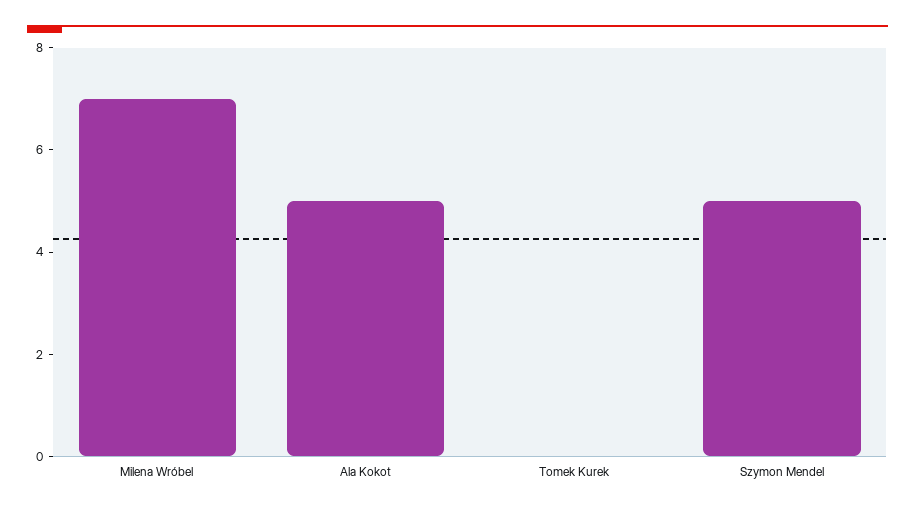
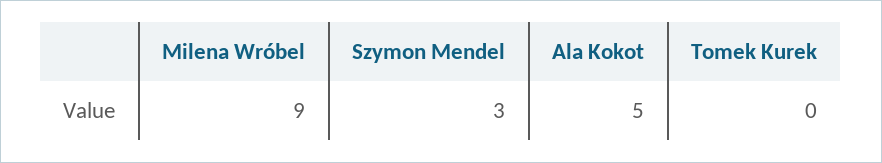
Milena Wróbel: 7 -> 9
Szymon Mendel: 5 -> 3

